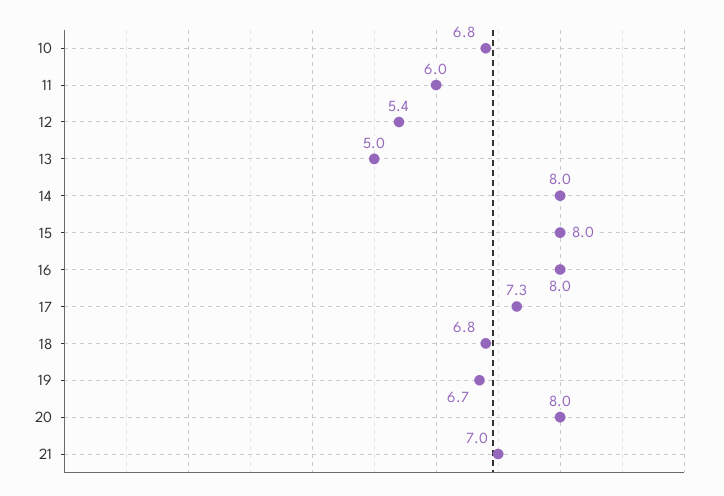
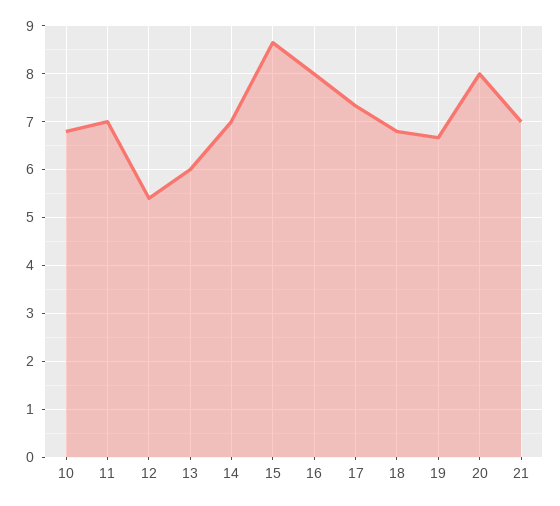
11: 6 -> 7
13: 5 -> 6
14: 8 -> 7
15: 8 -> 8.6

